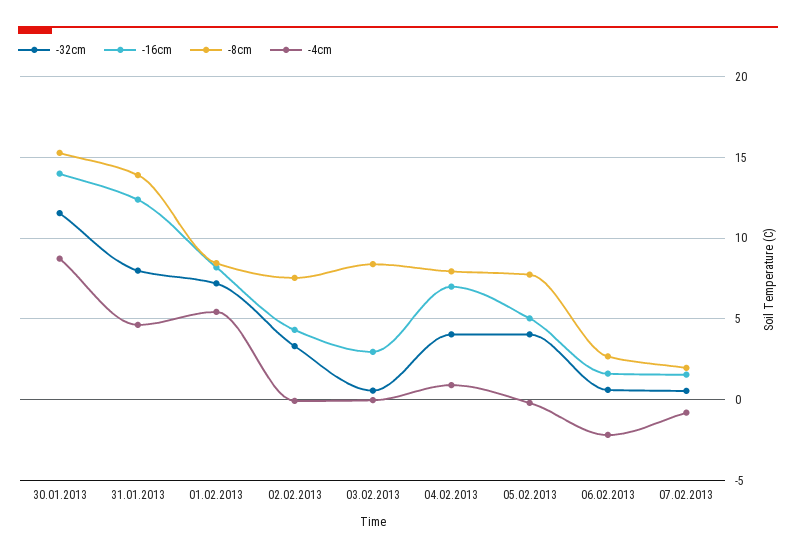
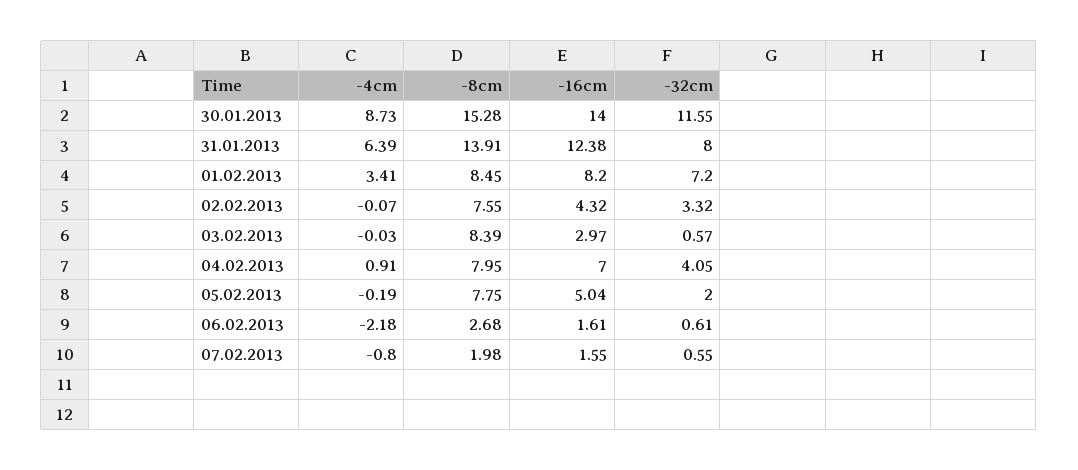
-4cm, 31.01.2013: 4.5 -> 6.39
-4cm, 01.02.2013: 5.5 -> 3.41
-32cm, 05.02.2013: 4 -> 2

